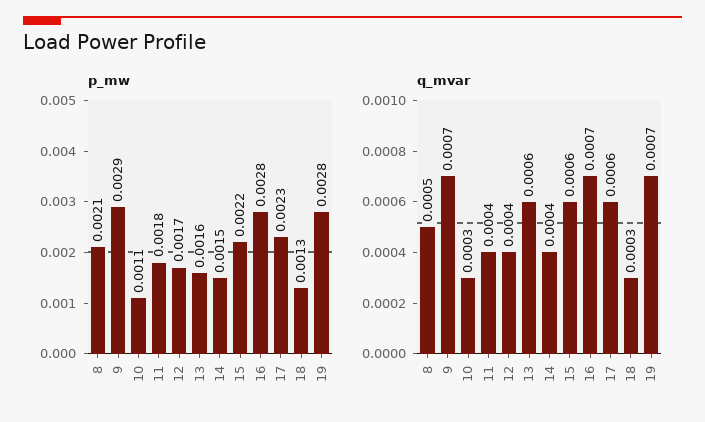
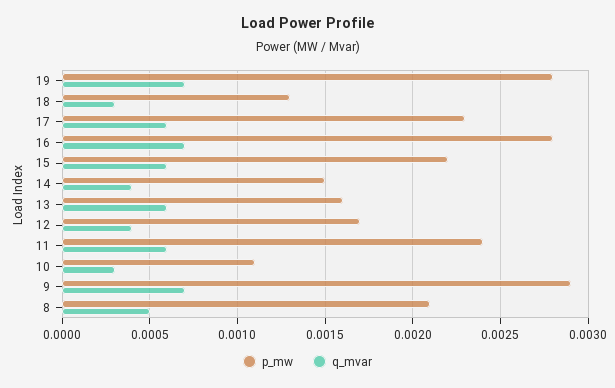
p_mw, 11: 0.0018 -> 0.0024
q_mvar, 11: 0.0004 -> 0.0006

